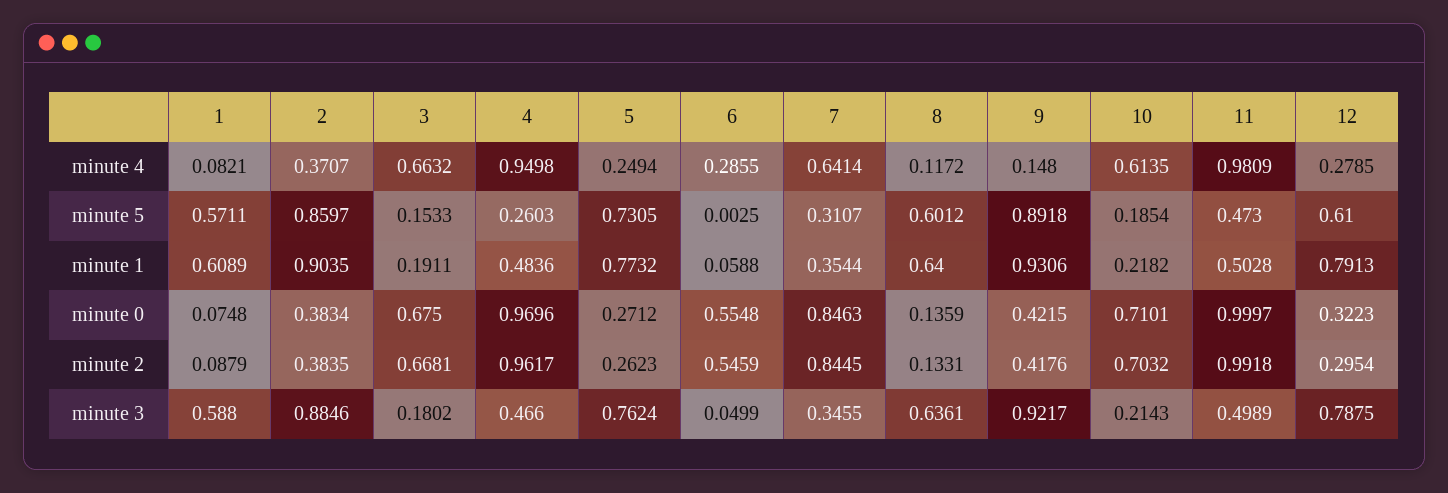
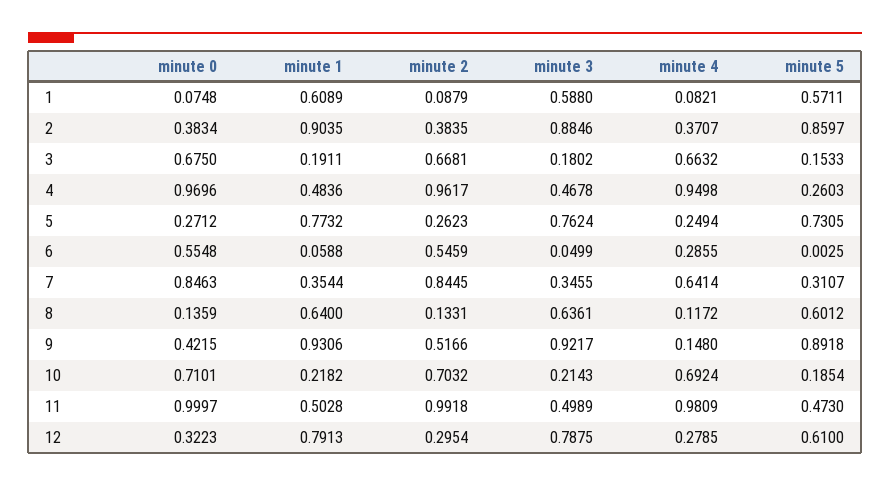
10, minute 4: 0.6135 -> 0.6924
9, minute 2: 0.4176 -> 0.5166
4, minute 3: 0.466 -> 0.4678

